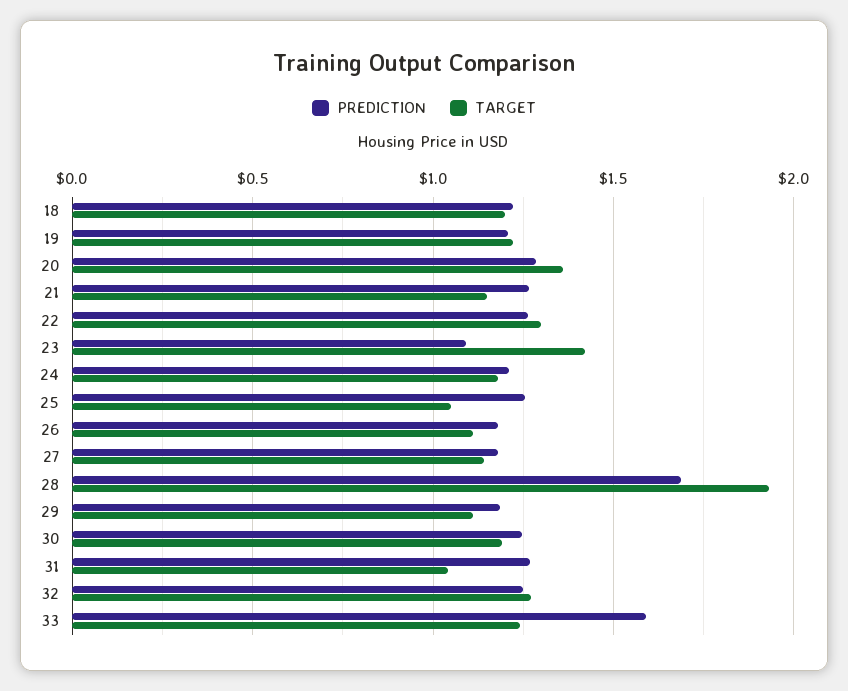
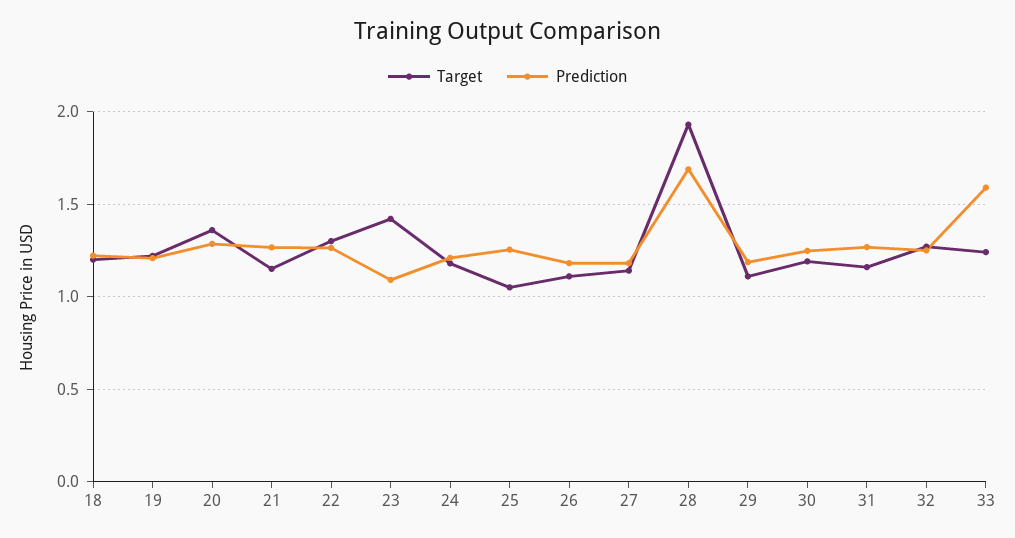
TARGET, 31: 1.05 -> 1.15

